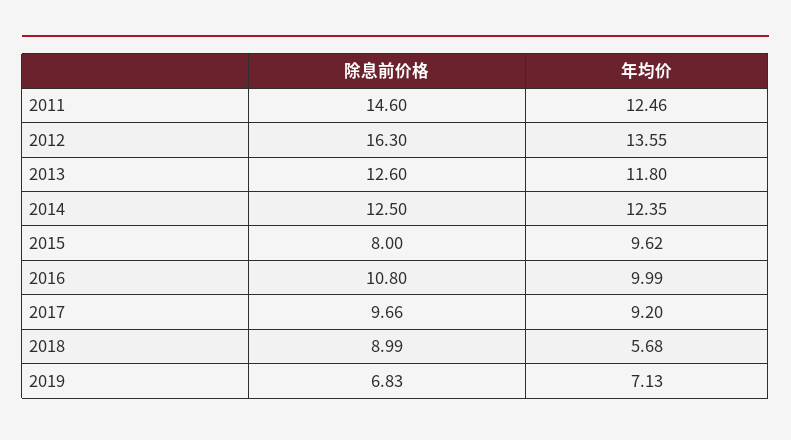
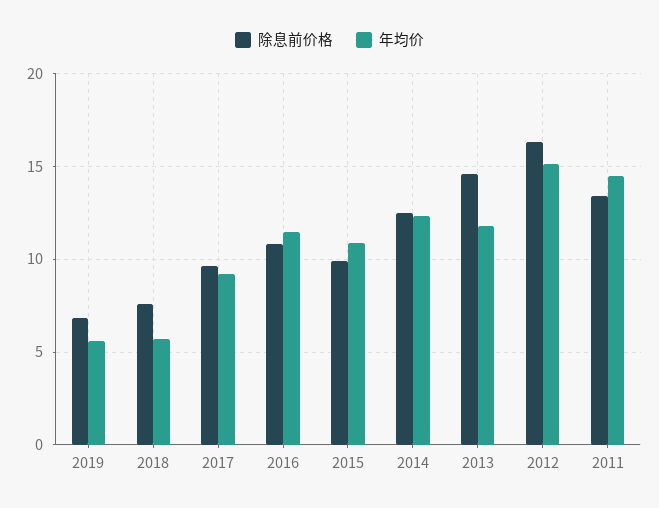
除息前价格, 2011: 14.6 -> 13.5
年均价, 2011: 12.46 -> 14.5
年均价, 2012: 13.55 -> 15
除息前价格, 2013: 12.6 -> 14.5
除息前价格, 2015: 8 -> 10
年均价, 2015: 9.62 -> 11
年均价, 2016: 9.99 -> 11.5
除息前价格, 2018: 8.99 -> 7.5
年均价, 2019: 7.13 -> 5.5

